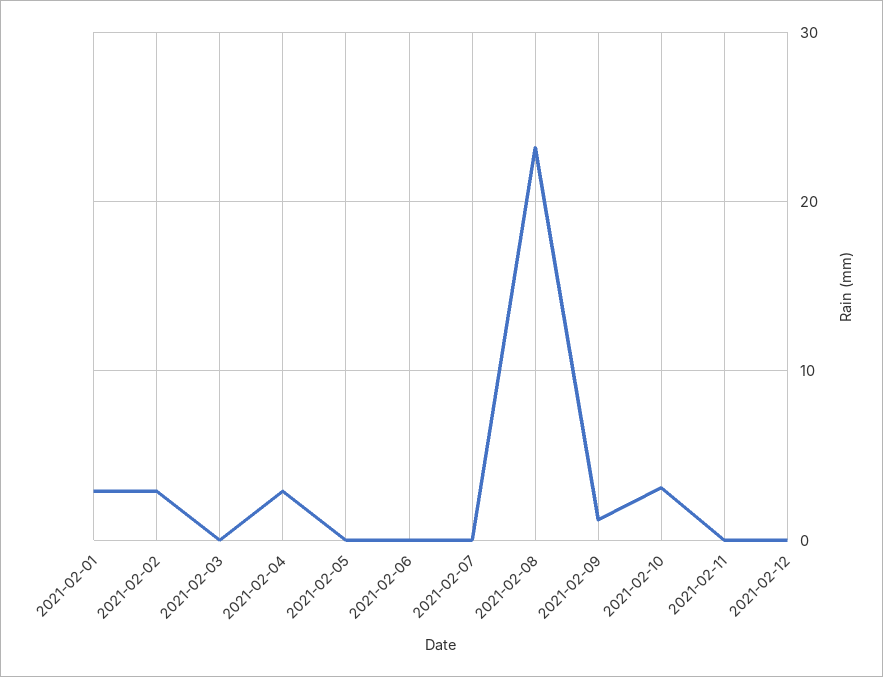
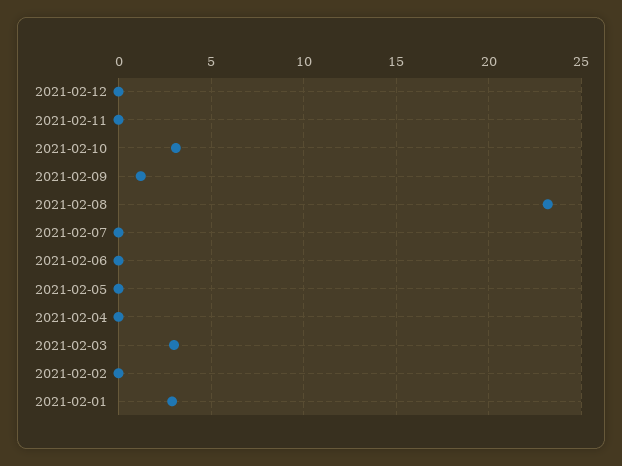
2021-02-02: 3 -> 0
2021-02-03: 0 -> 3
2021-02-04: 3 -> 0

